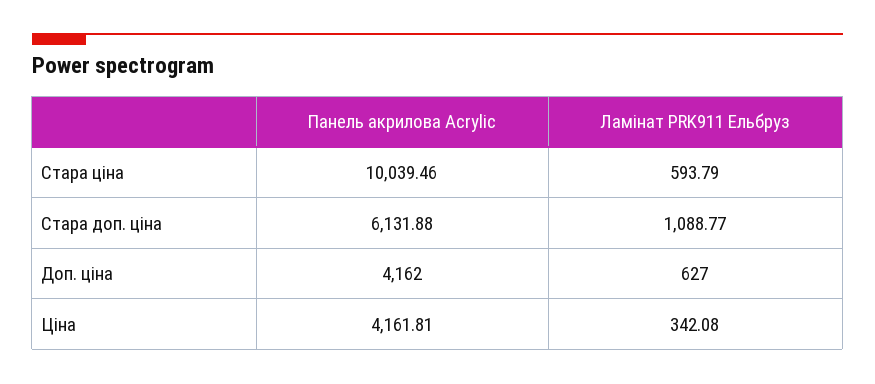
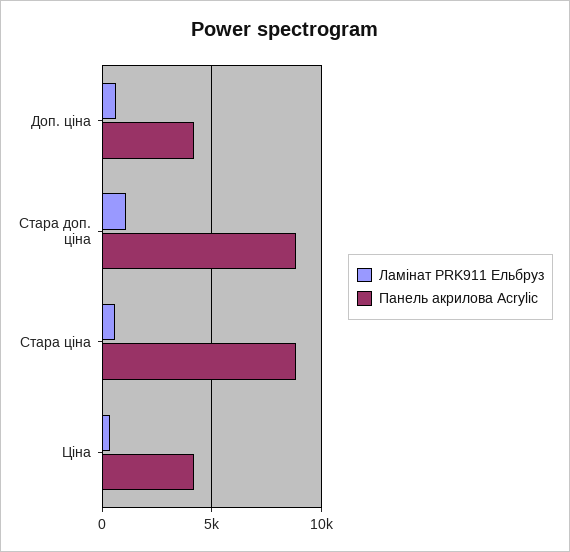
Панель акрилова Acrylic, Стара ціна: 10039.46 -> 9000
Панель акрилова Acrylic, Стара доп. ціна: 6131.88 -> 9000

